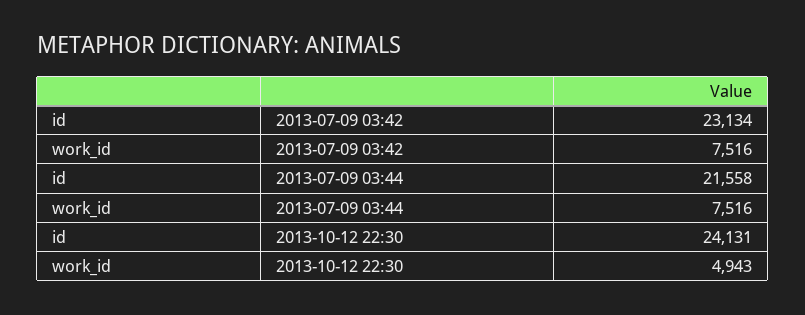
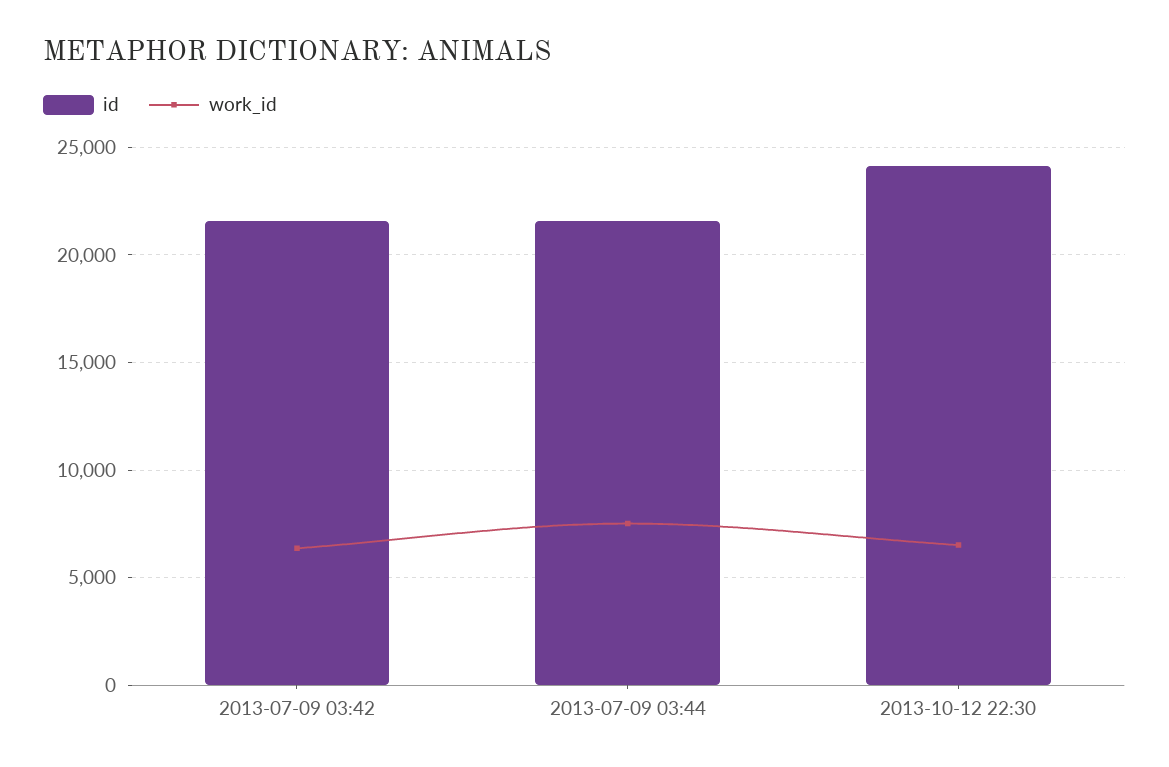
id, 2013-07-09 03:42: 23134 -> 21500
work_id, 2013-07-09 03:42: 7516 -> 6500
work_id, 2013-10-12 22:30: 4943 -> 6500

